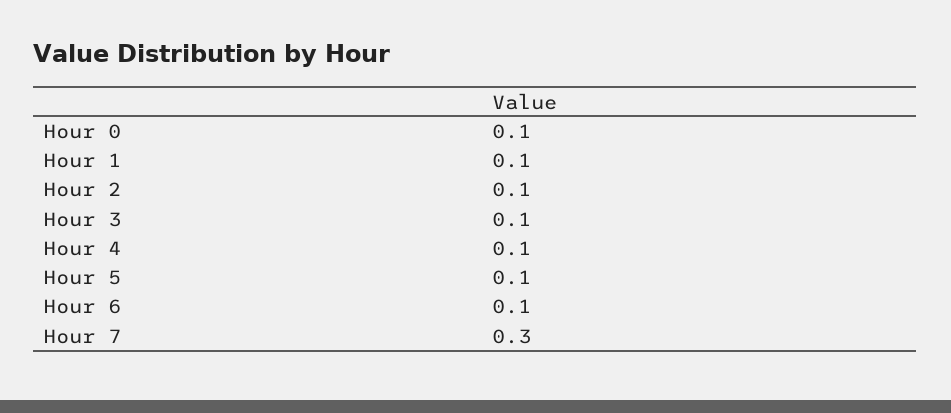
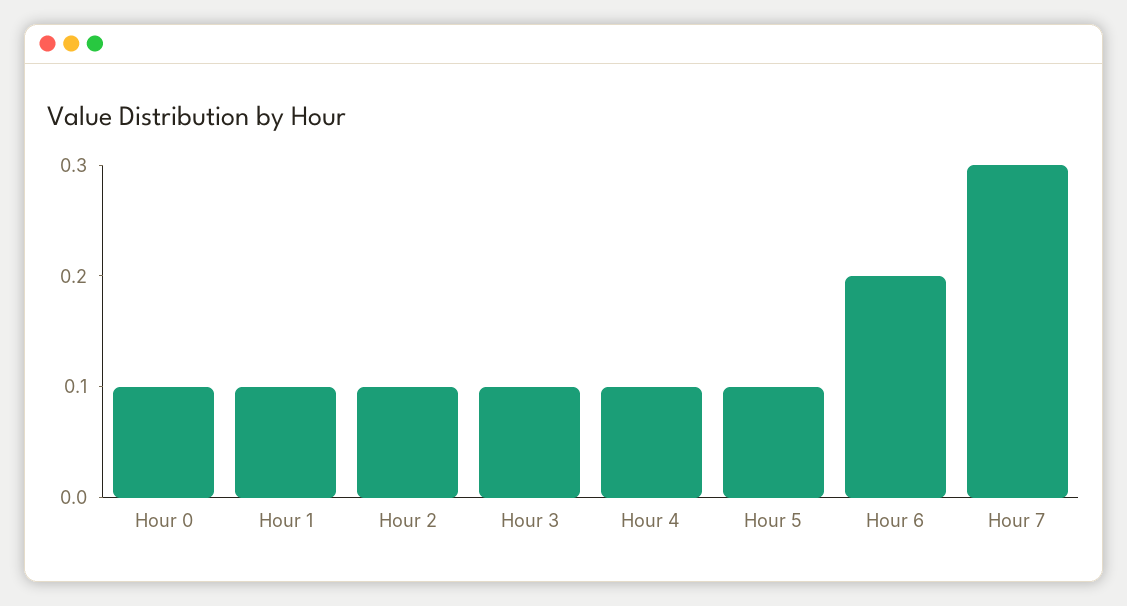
Hour 6: 0.1 -> 0.2

